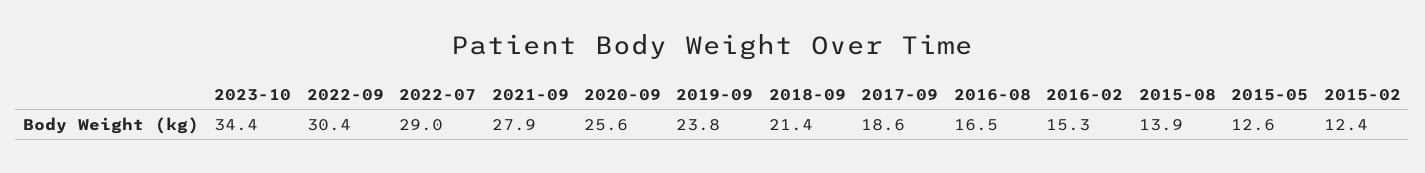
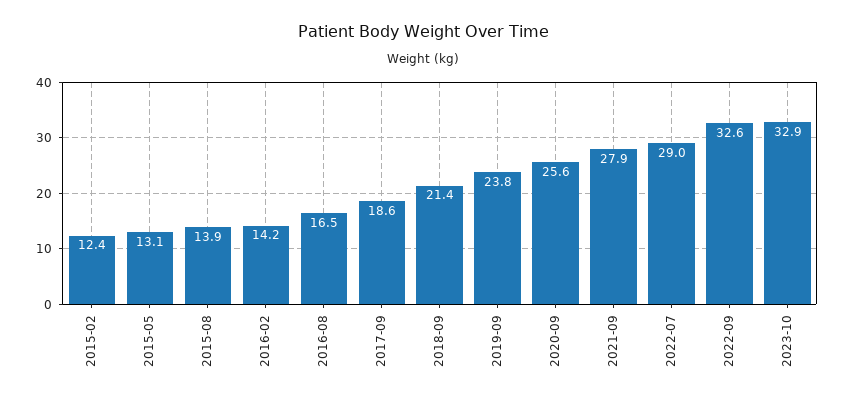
2023-10: 34.4 -> 32.9
2022-09: 30.4 -> 32.6
2016-02: 15.3 -> 14.2
2015-05: 12.6 -> 13.1

